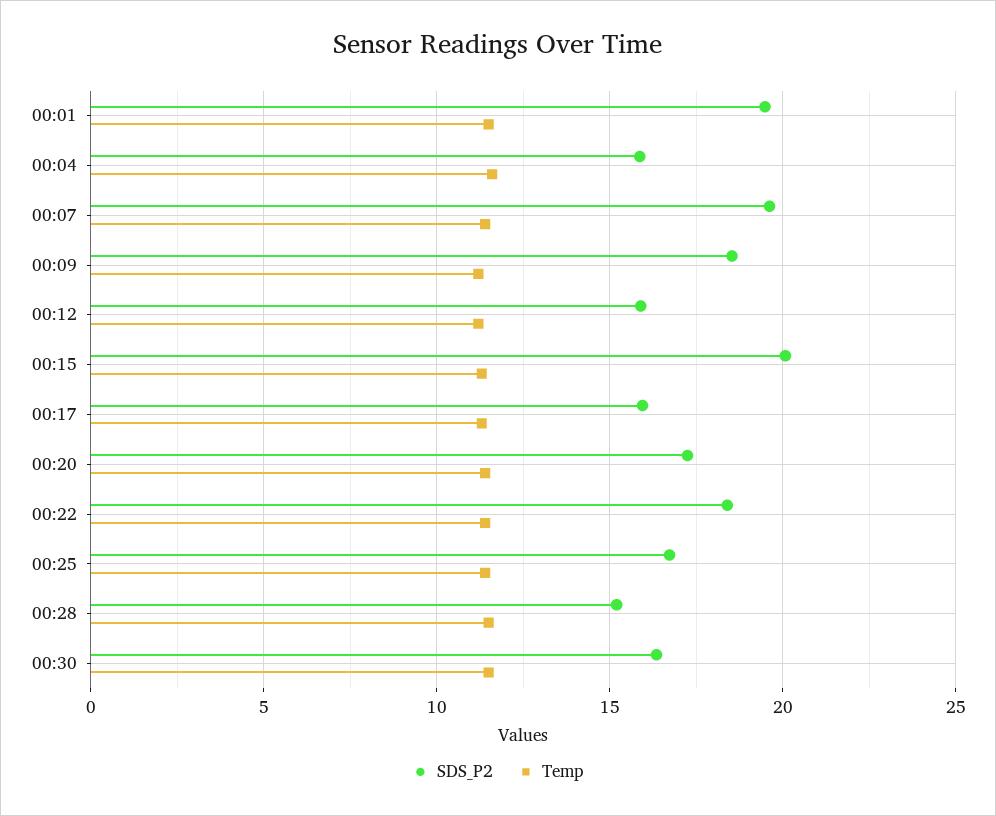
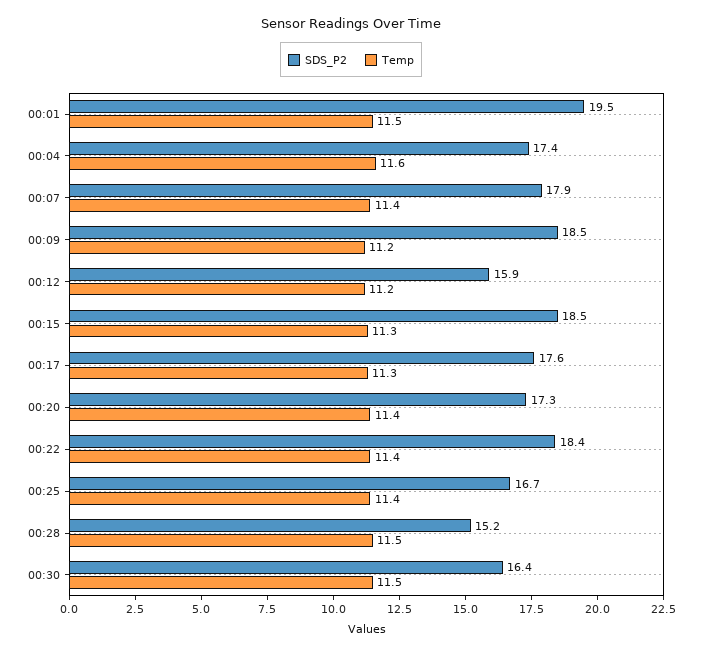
SDS_P2, 00:04: 16 -> 17.4
SDS_P2, 00:07: 19.5 -> 17.9
SDS_P2, 00:15: 20 -> 18.5
SDS_P2, 00:17: 16 -> 17.6

